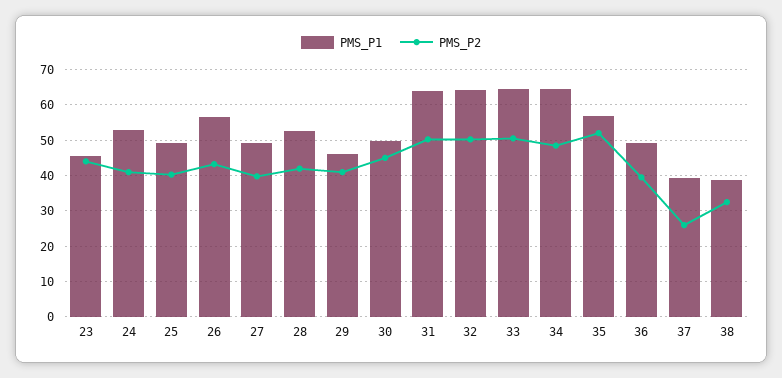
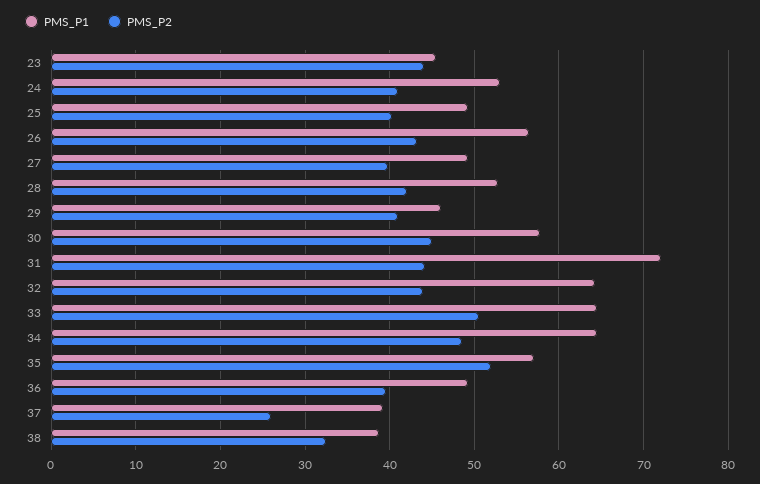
PMS_P1, 30: 50 -> 58
PMS_P1, 31: 64 -> 72
PMS_P2, 31: 50 -> 44
PMS_P2, 32: 50 -> 44

